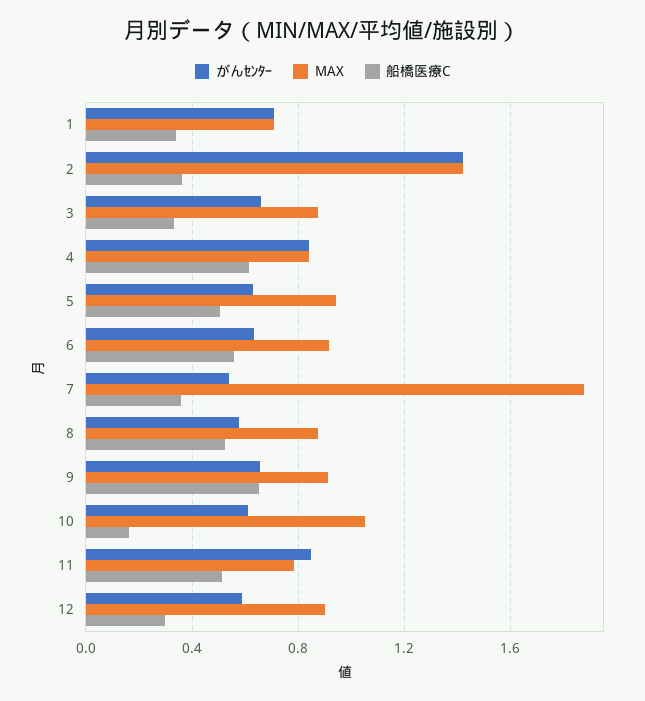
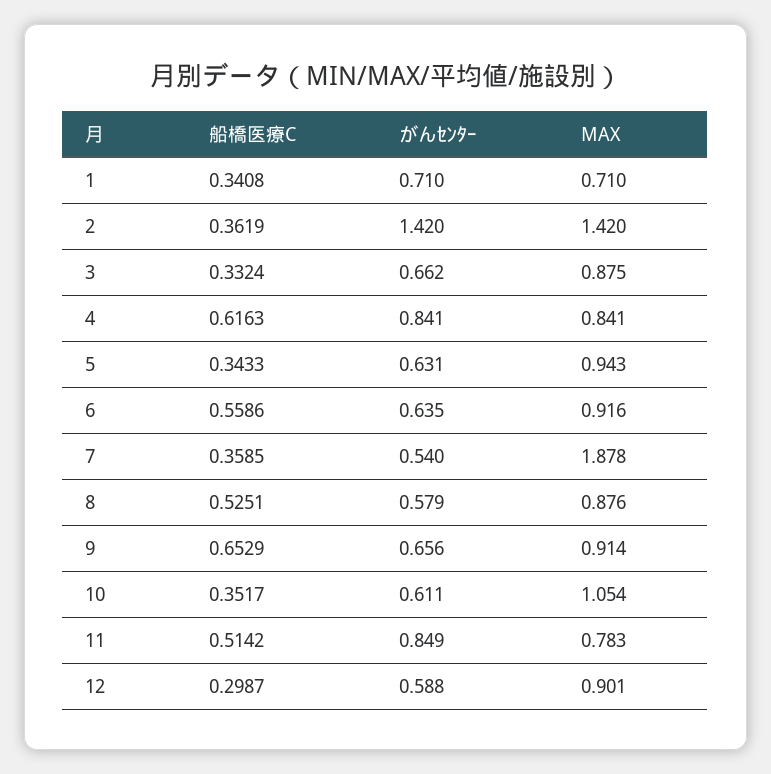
船橋医療C, 5: 0.5 -> 0.3433
船橋医療C, 10: 0.15 -> 0.3517

